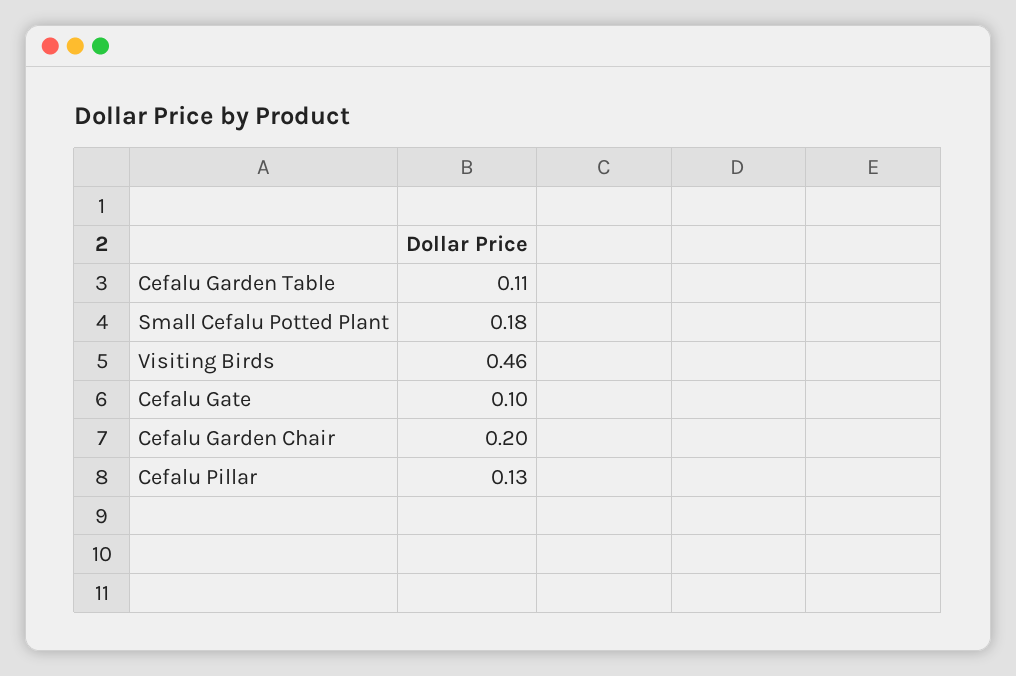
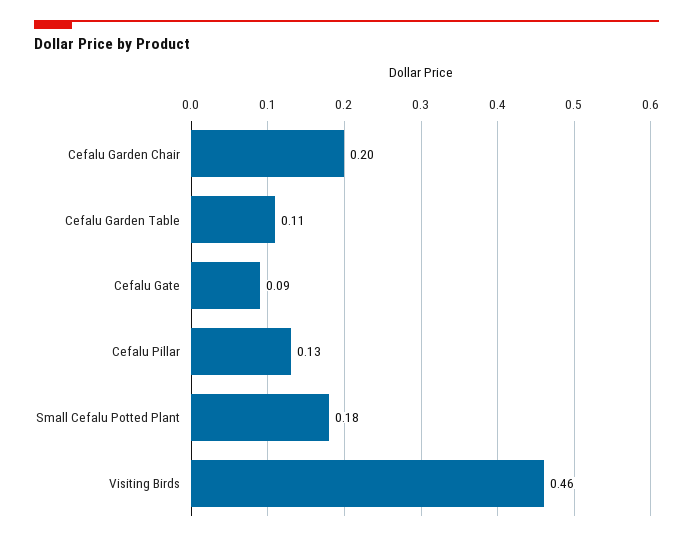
Cefalu Gate: 0.1 -> 0.09

